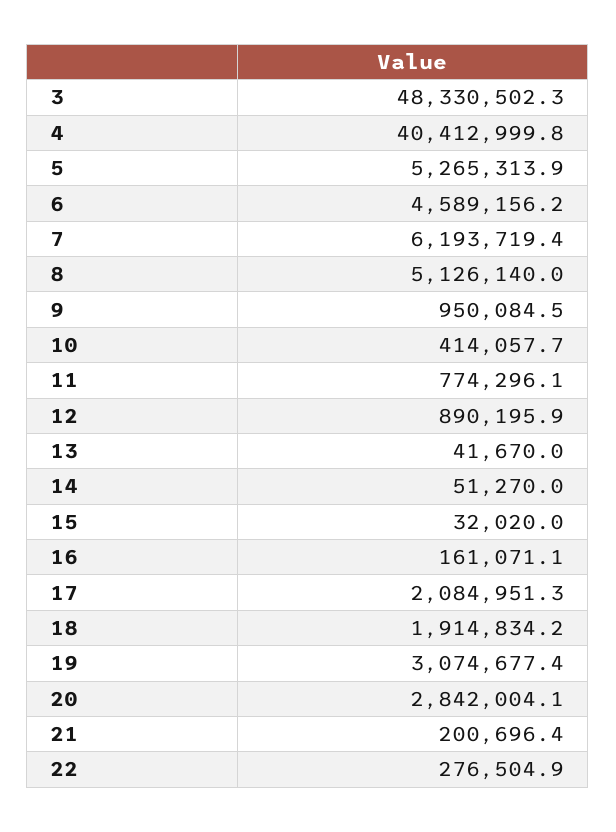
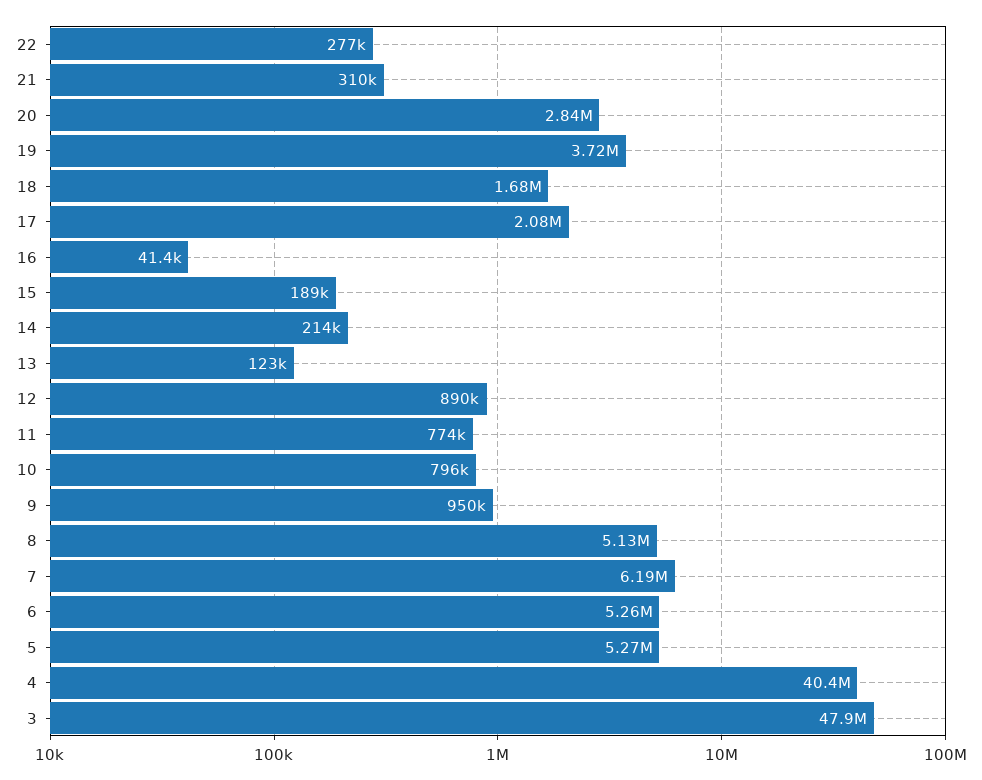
3: 48330502.3 -> 47900000
6: 4589156.2 -> 5260000
10: 414057.7 -> 796000
13: 41670 -> 123000
14: 51270 -> 214000
15: 32020 -> 189000
16: 161071.1 -> 41400
18: 1914834.2 -> 1680000
19: 3074677.4 -> 3720000
21: 200696.4 -> 310000

